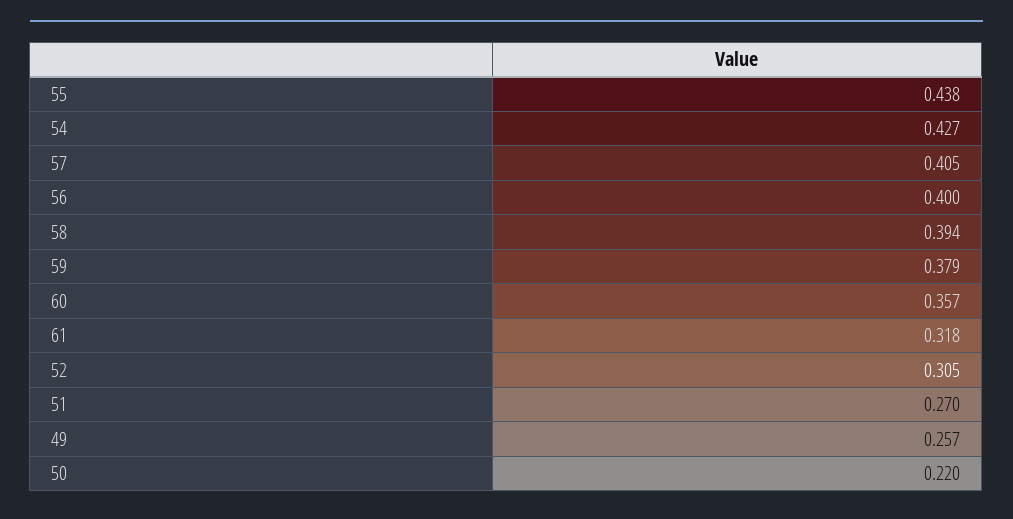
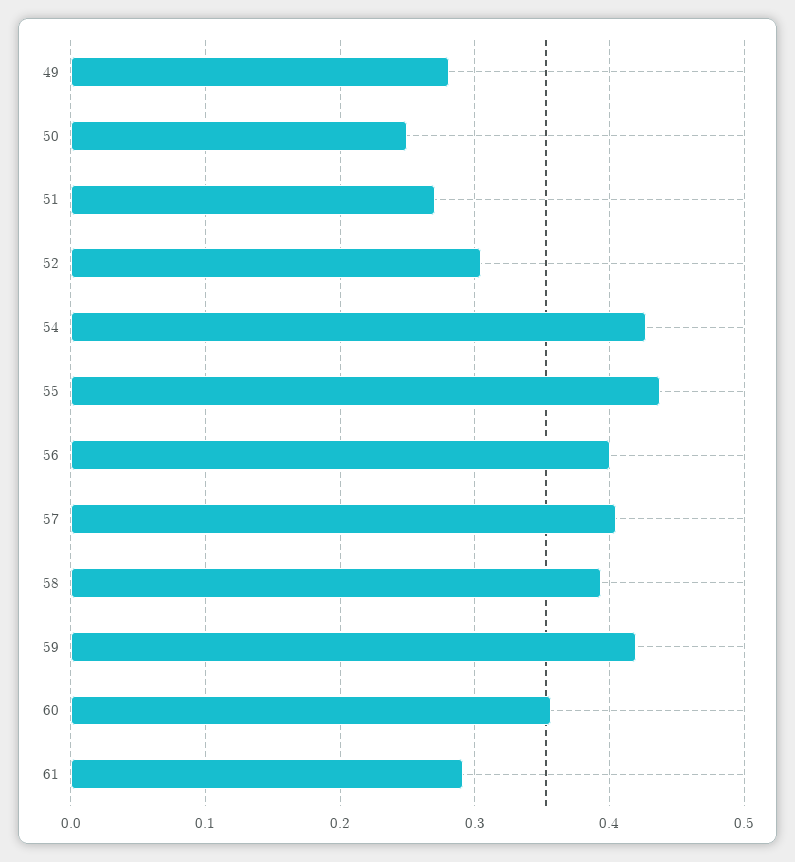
59: 0.379 -> 0.42
61: 0.318 -> 0.29
49: 0.257 -> 0.28
50: 0.22 -> 0.25

